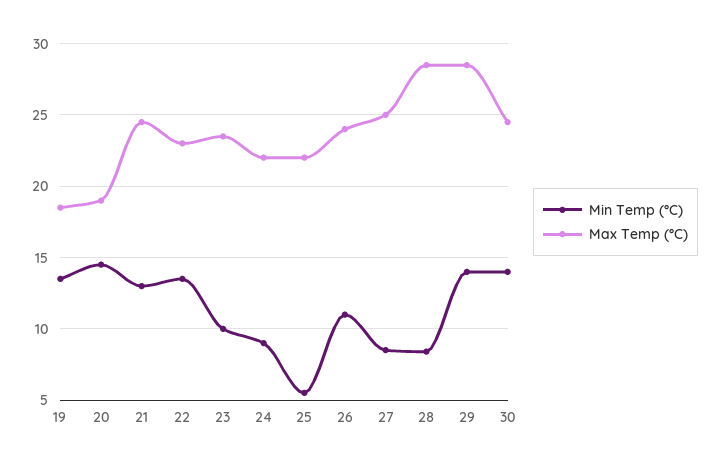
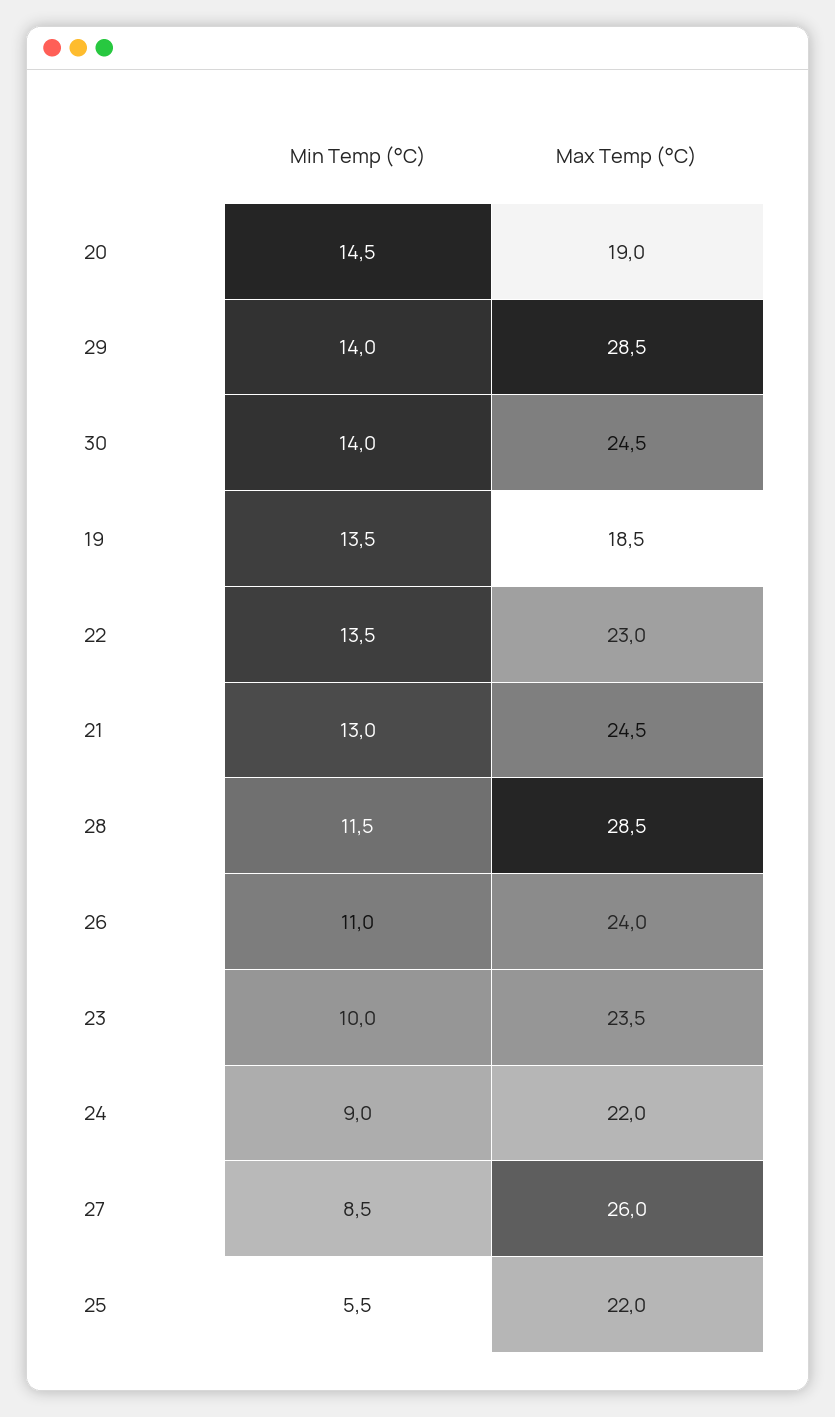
Max Temp (°C), 27: 25 -> 26
Min Temp (°C), 28: 8.5 -> 11.5

